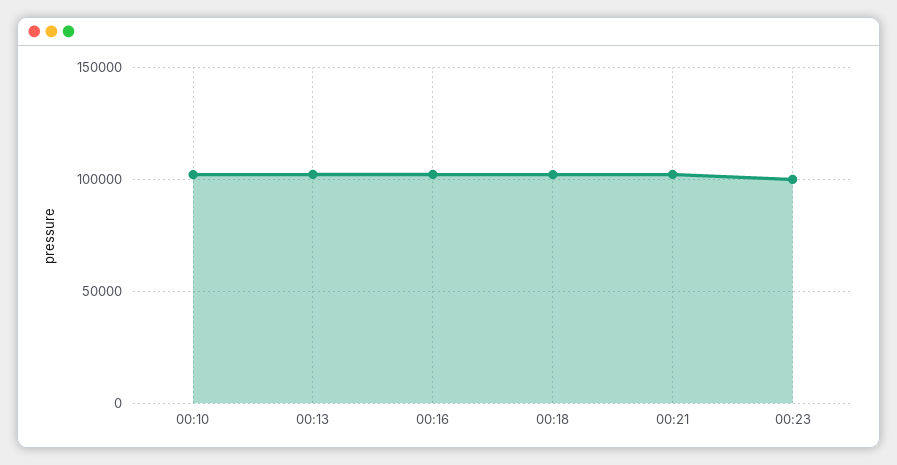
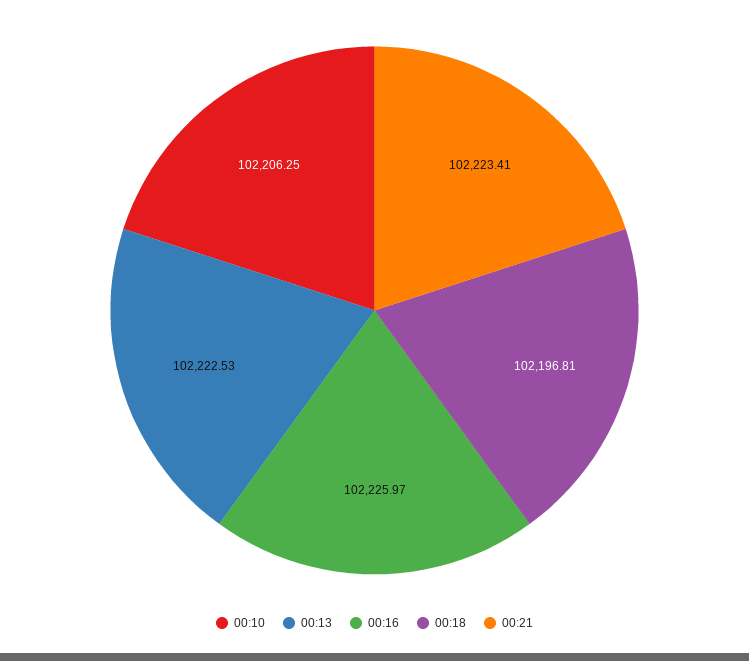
00:23: 100000 -> none

